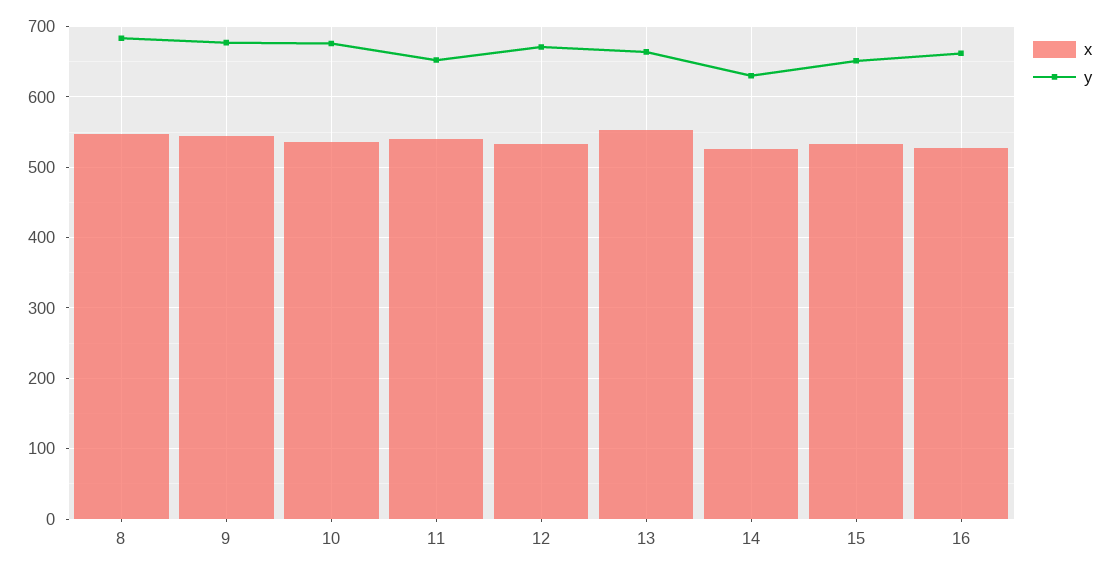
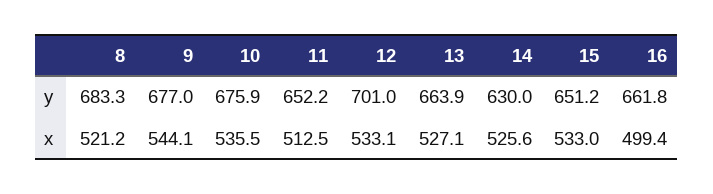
x, 8: 550 -> 521.2
x, 11: 540 -> 512.5
y, 12: 670 -> 701
x, 13: 550 -> 527.1
x, 16: 530 -> 499.4

